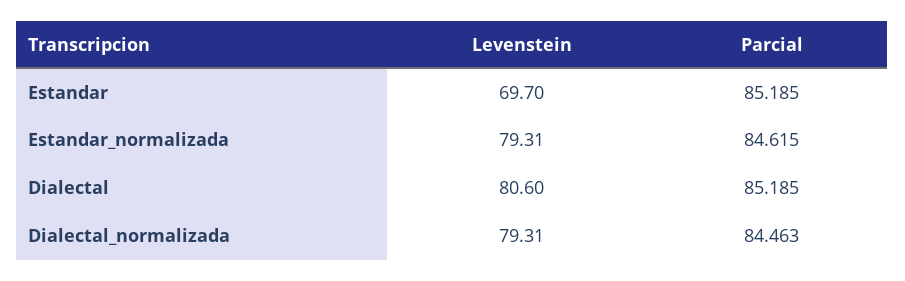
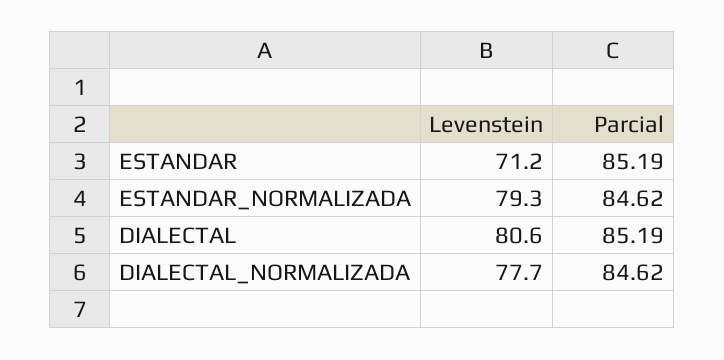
Levenstein, Estandar: 69.7 -> 71.2
Levenstein, Dialectal_normalizada: 79.31 -> 77.7
Parcial, Dialectal_normalizada: 84.463 -> 84.62

